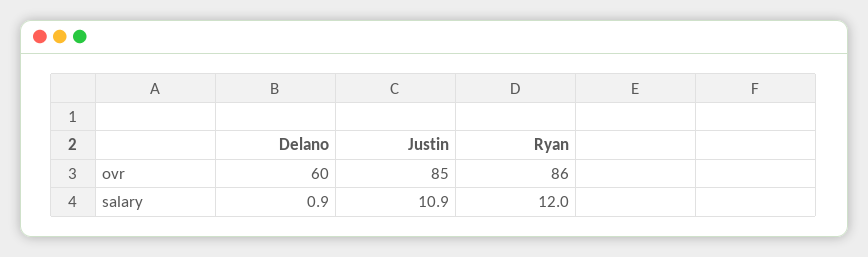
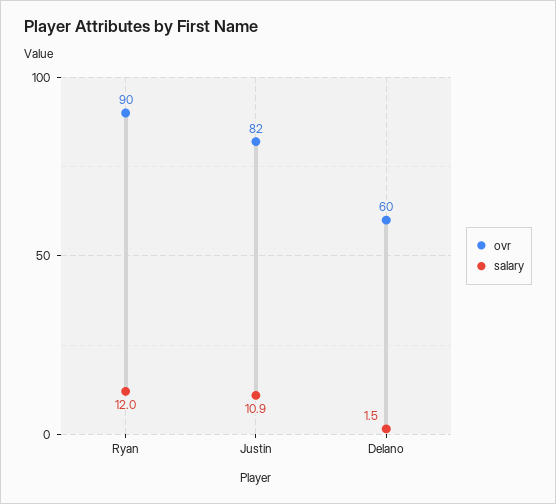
ovr, Justin: 85 -> 82
ovr, Ryan: 86 -> 90
salary, Delano: 0.9 -> 1.5

